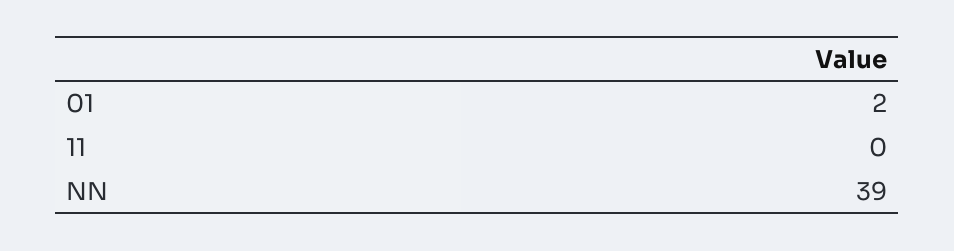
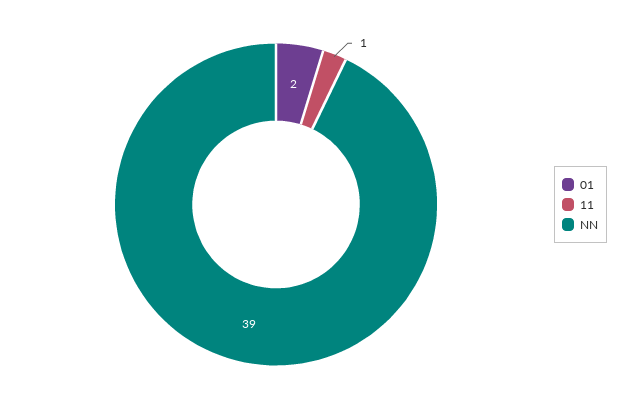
11: 0 -> 1

